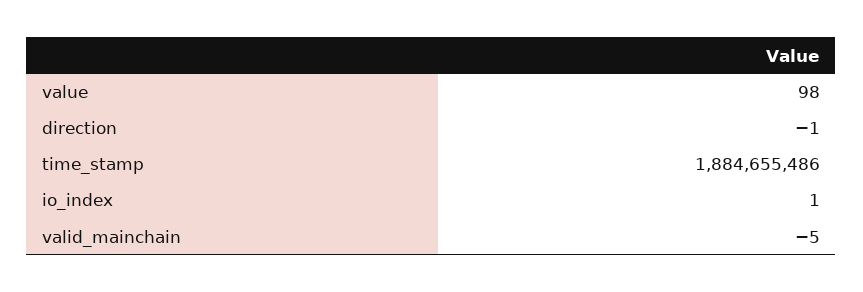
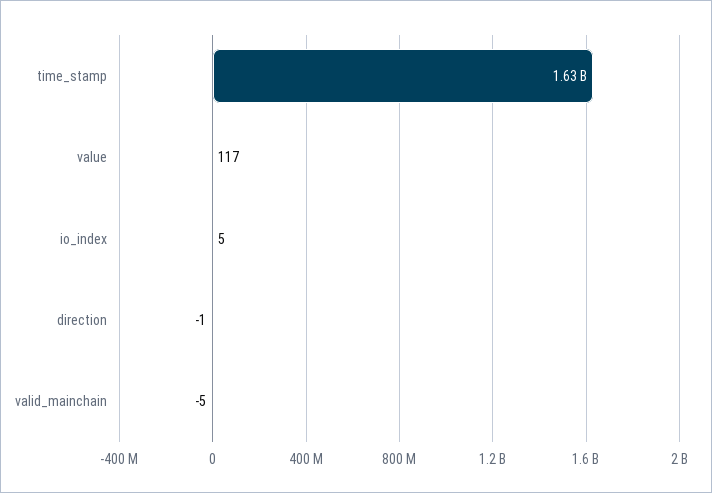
value: 98 -> 117
time_stamp: 1884655486 -> 1630000000
io_index: 1 -> 5

